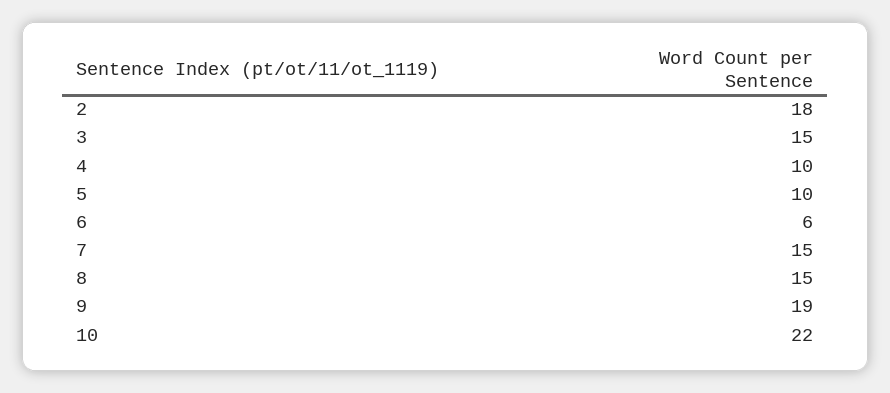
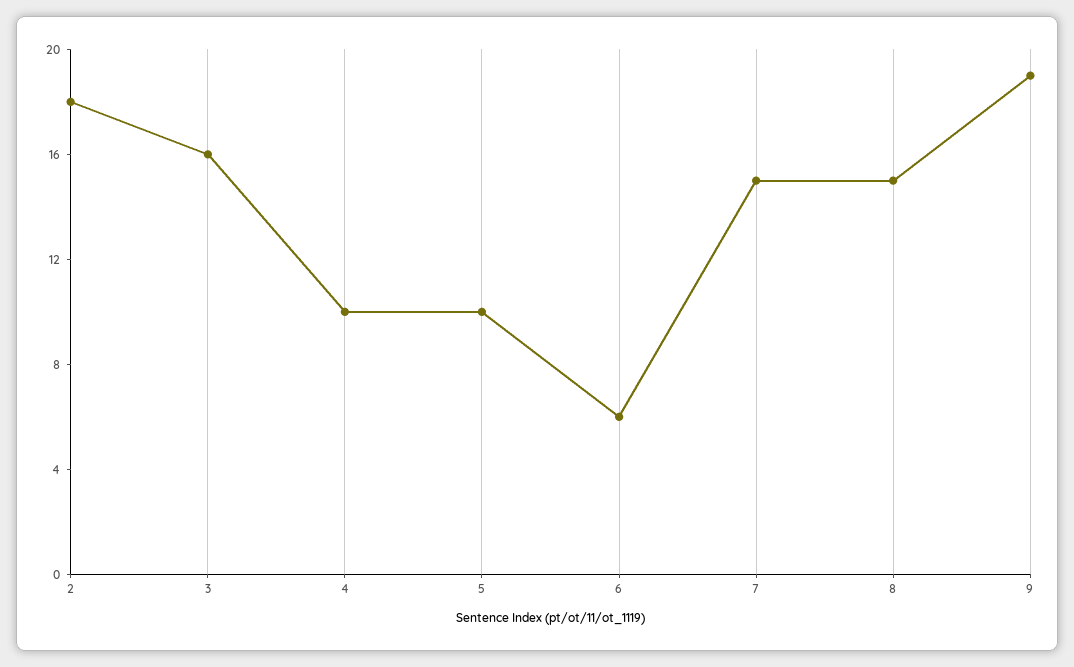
3: 15 -> 16
10: 22 -> none

